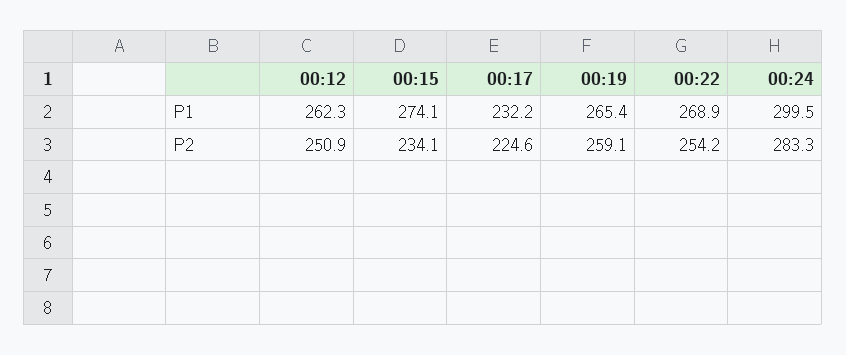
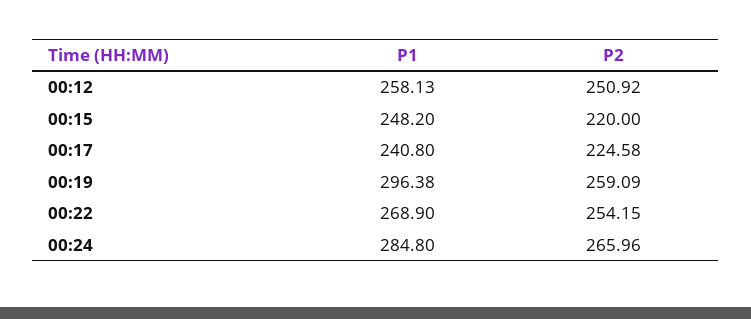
00:12, P1: 262.3 -> 258.13
00:15, P1: 274.1 -> 248.2
00:17, P1: 232.2 -> 240.8
00:19, P1: 265.4 -> 296.38
00:24, P1: 299.5 -> 284.8
00:15, P2: 234.1 -> 220
00:24, P2: 283.3 -> 265.96

